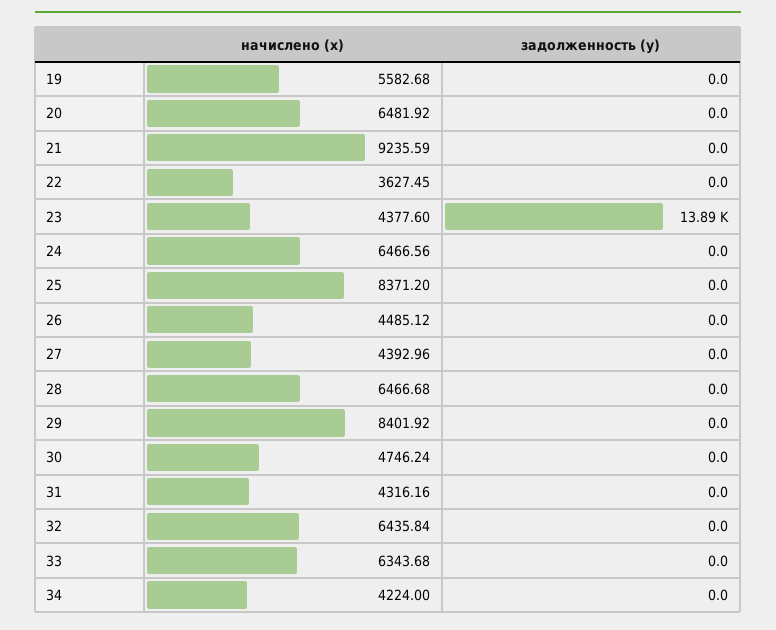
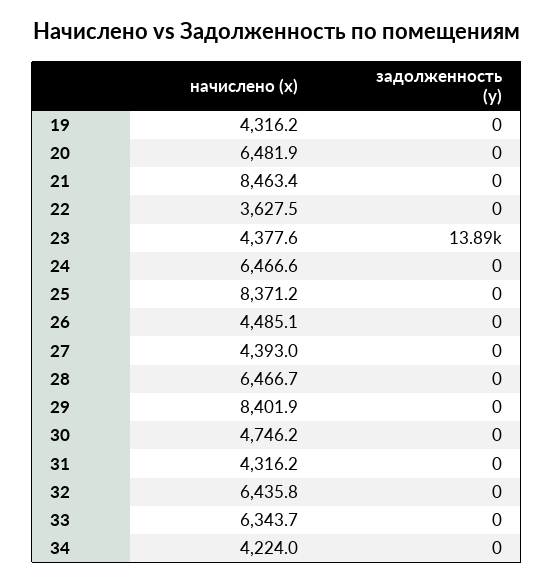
начислено (x), 19: 5582.68 -> 4316.2
начислено (x), 21: 9235.59 -> 8463.4

